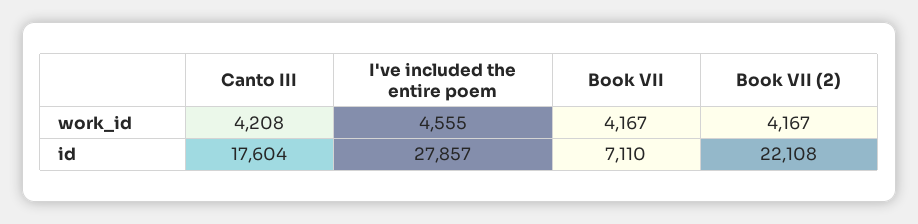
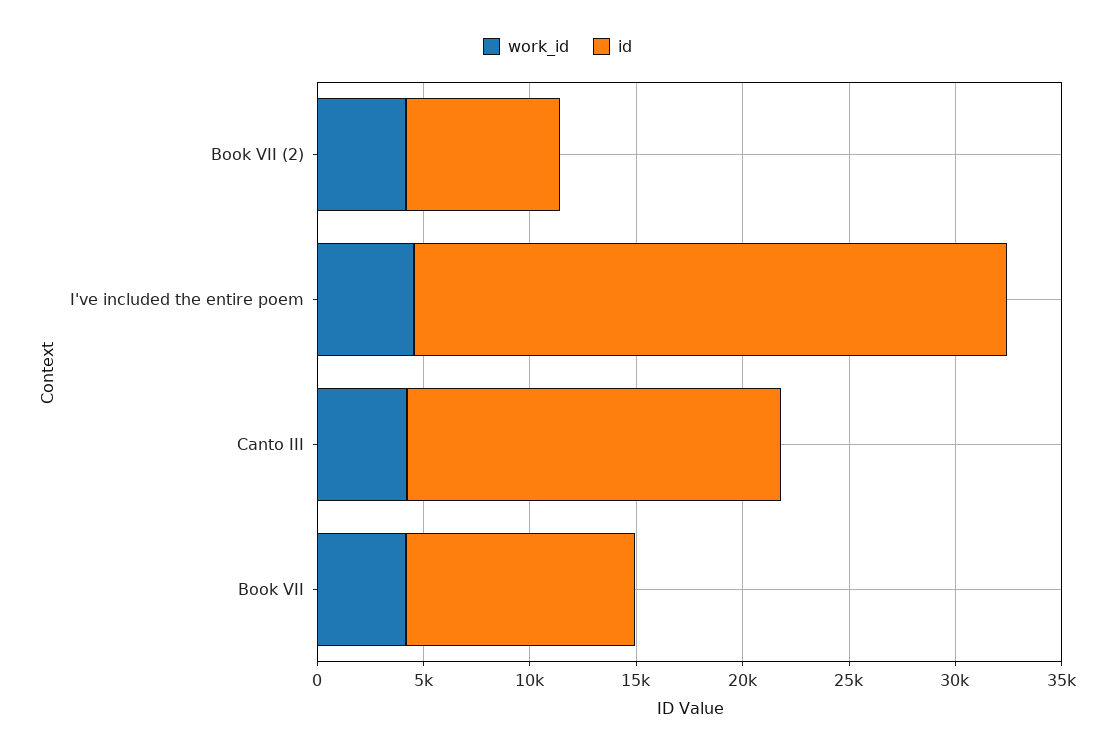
id, Book VII: 7110 -> 11000
id, Book VII (2): 22108 -> 7000

